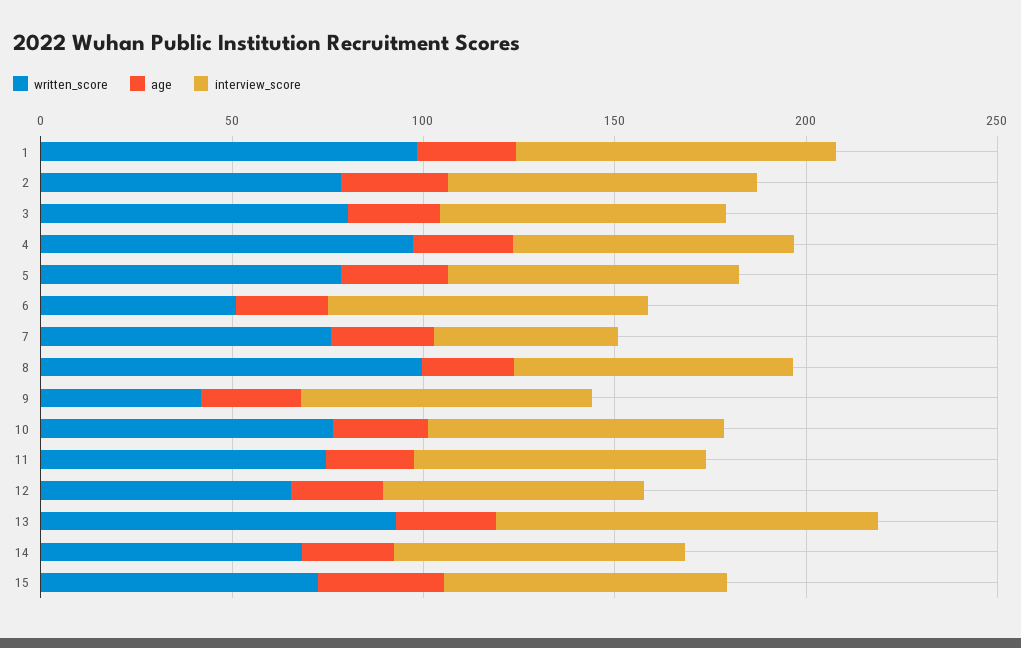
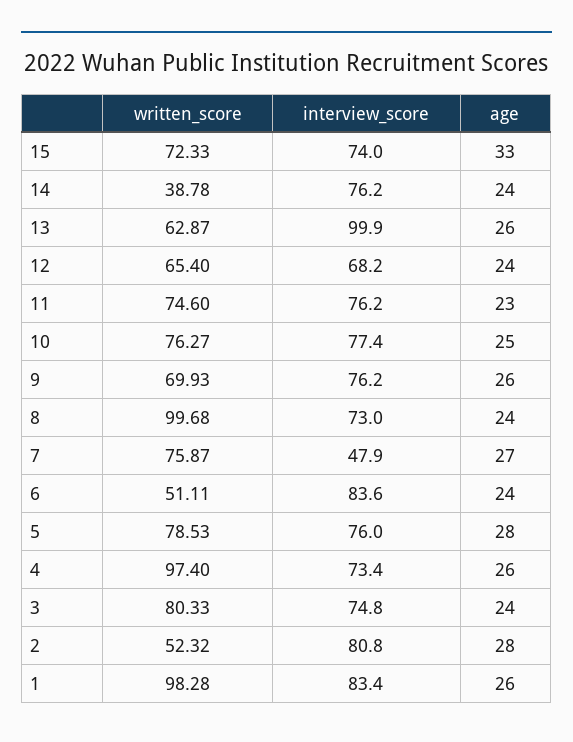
written_score, 2: 80 -> 52.32
written_score, 9: 40 -> 69.93
written_score, 13: 90 -> 62.87
written_score, 14: 70 -> 38.78

